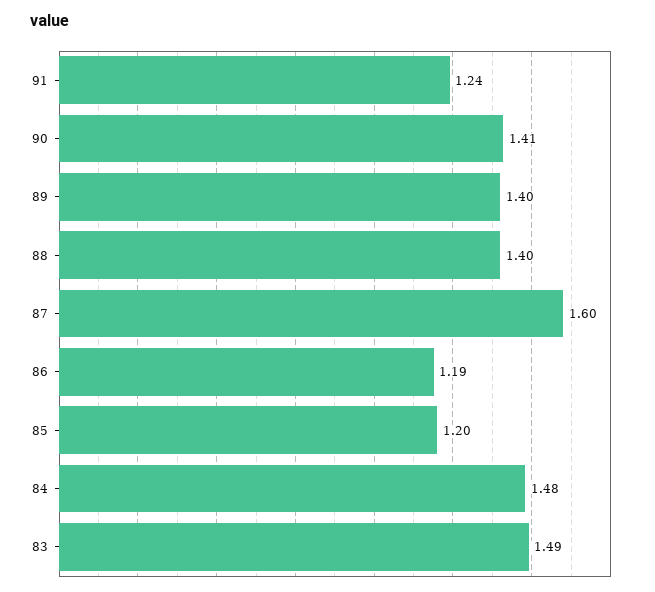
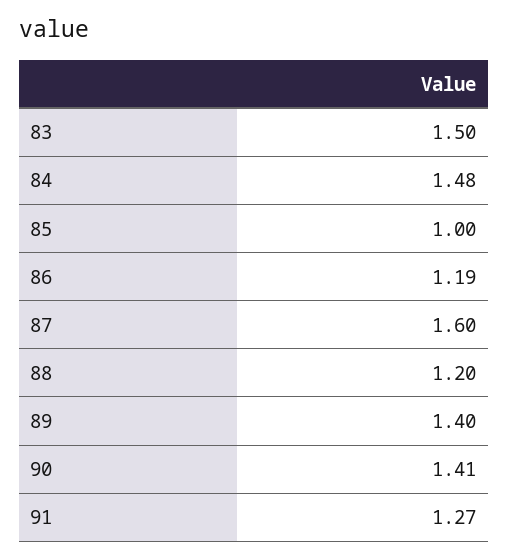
91: 1.24 -> 1.27
88: 1.4 -> 1.2
85: 1.2 -> 1
83: 1.49 -> 1.5

